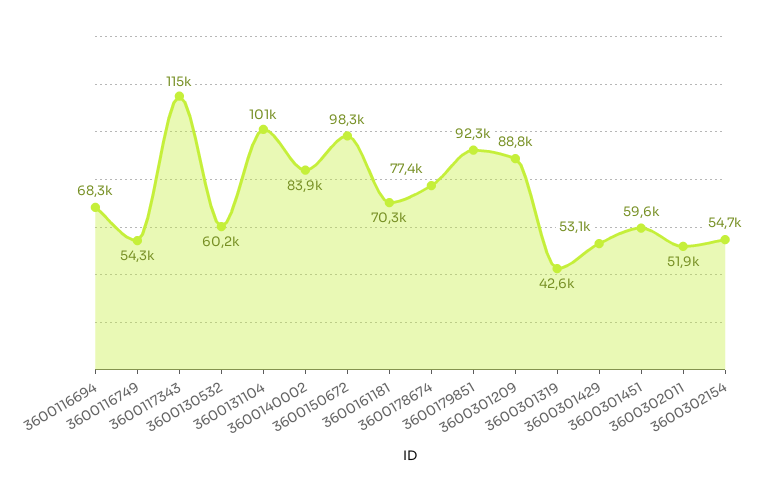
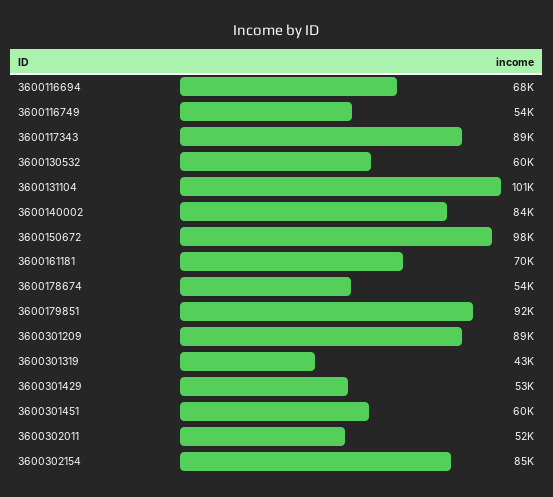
3600117343: 115000 -> 89000
3600178674: 77400 -> 54000
3600302154: 54700 -> 85000

